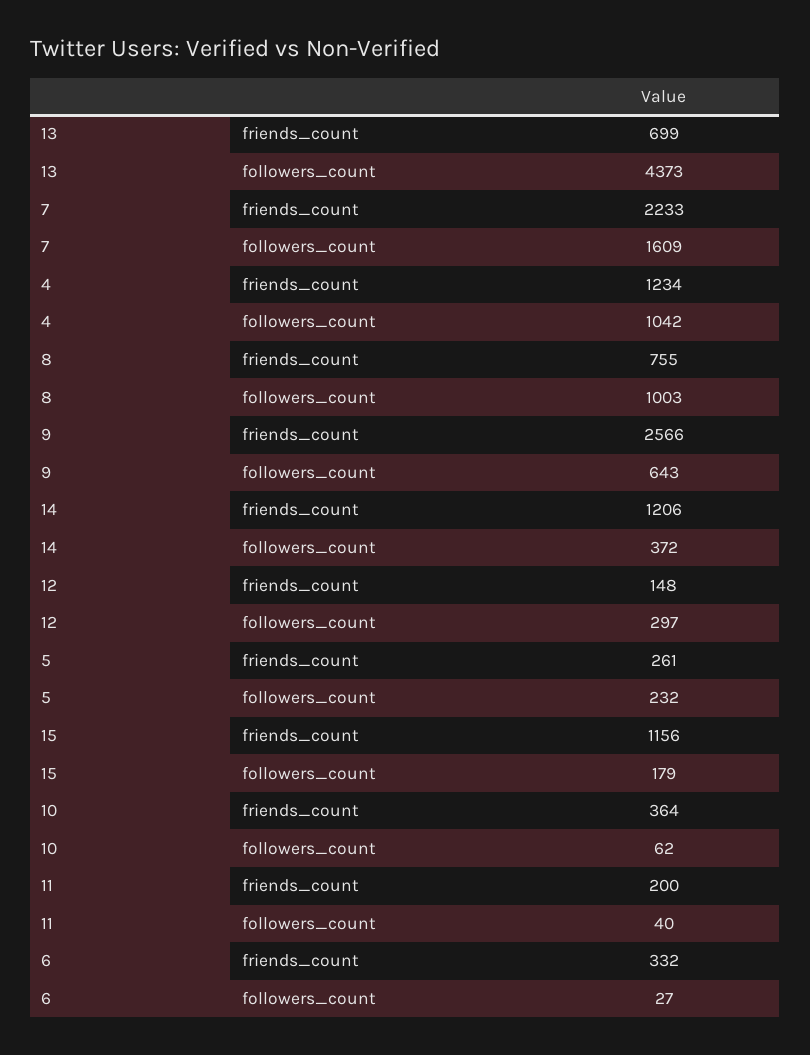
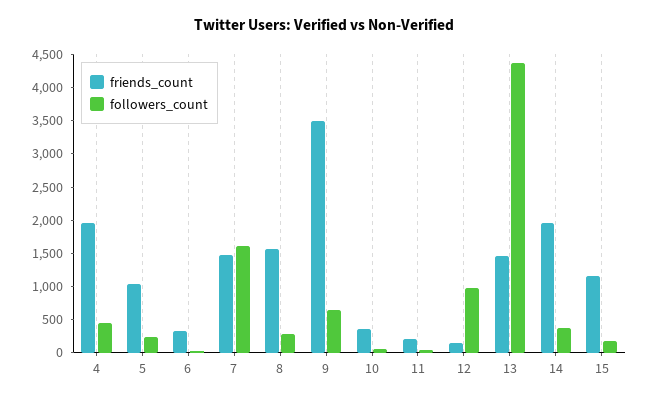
friends_count, 13: 699 -> 1500
friends_count, 7: 2233 -> 1500
friends_count, 4: 1234 -> 2000
followers_count, 4: 1042 -> 500
friends_count, 8: 755 -> 1500
followers_count, 8: 1003 -> 250
friends_count, 9: 2566 -> 3500
friends_count, 14: 1206 -> 2000
followers_count, 12: 297 -> 1000
friends_count, 5: 261 -> 1000

